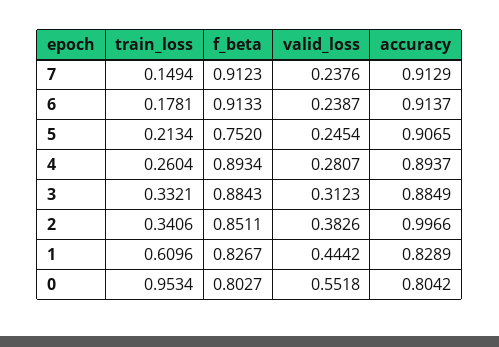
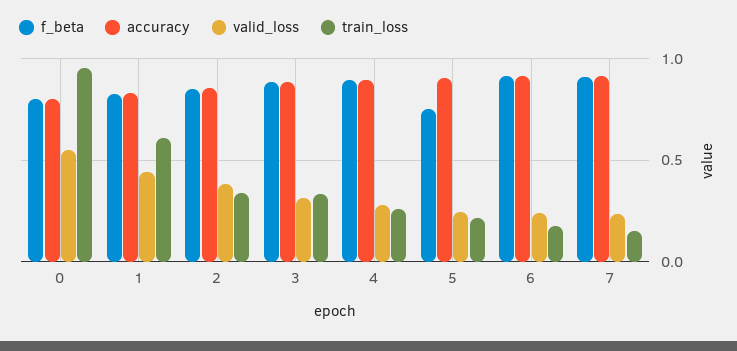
accuracy, 2: 0.9966 -> 0.85

